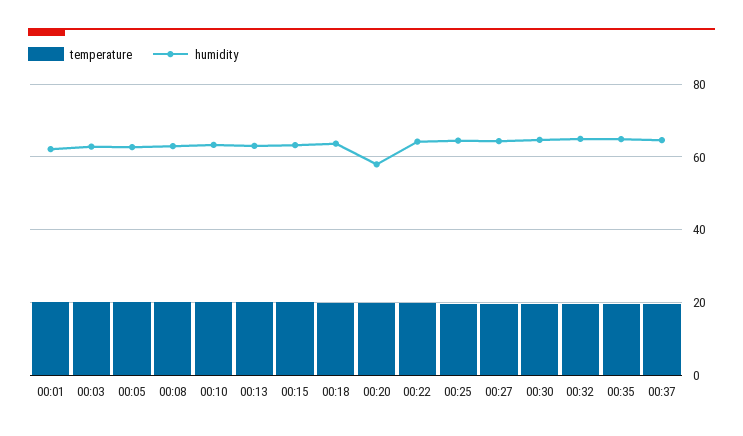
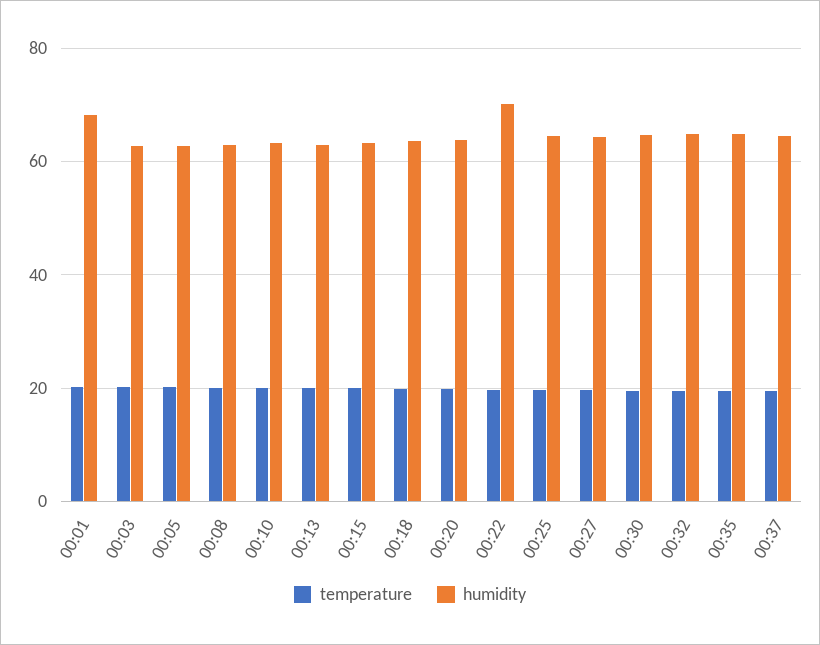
humidity, 00:01: 62 -> 68
humidity, 00:20: 58 -> 64
humidity, 00:22: 64 -> 70

